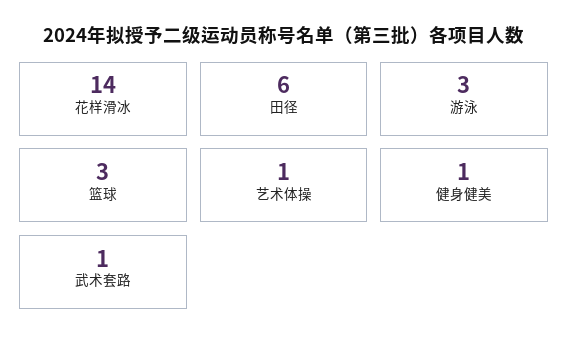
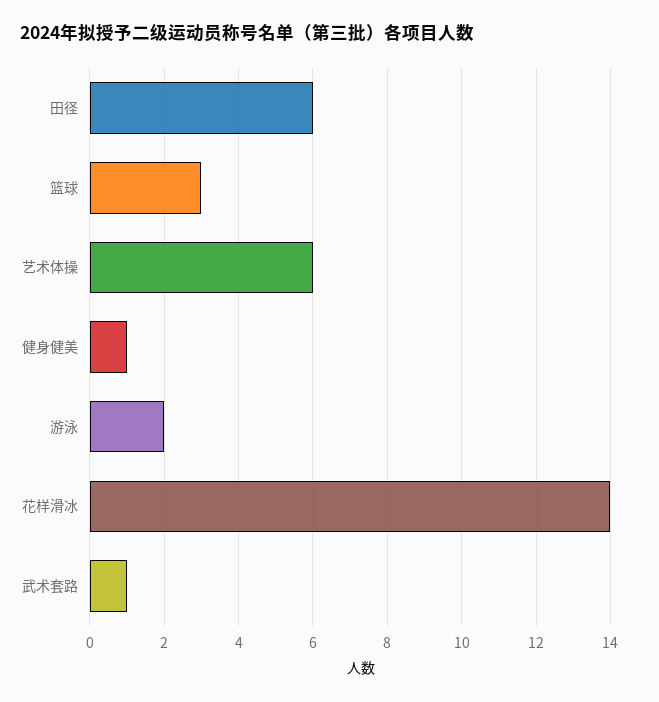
游泳: 3 -> 2
艺术体操: 1 -> 6

